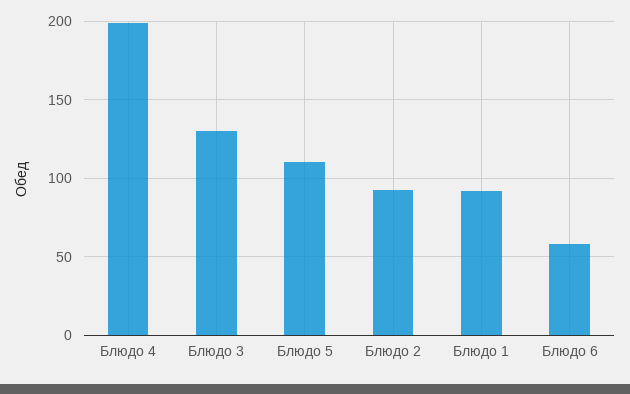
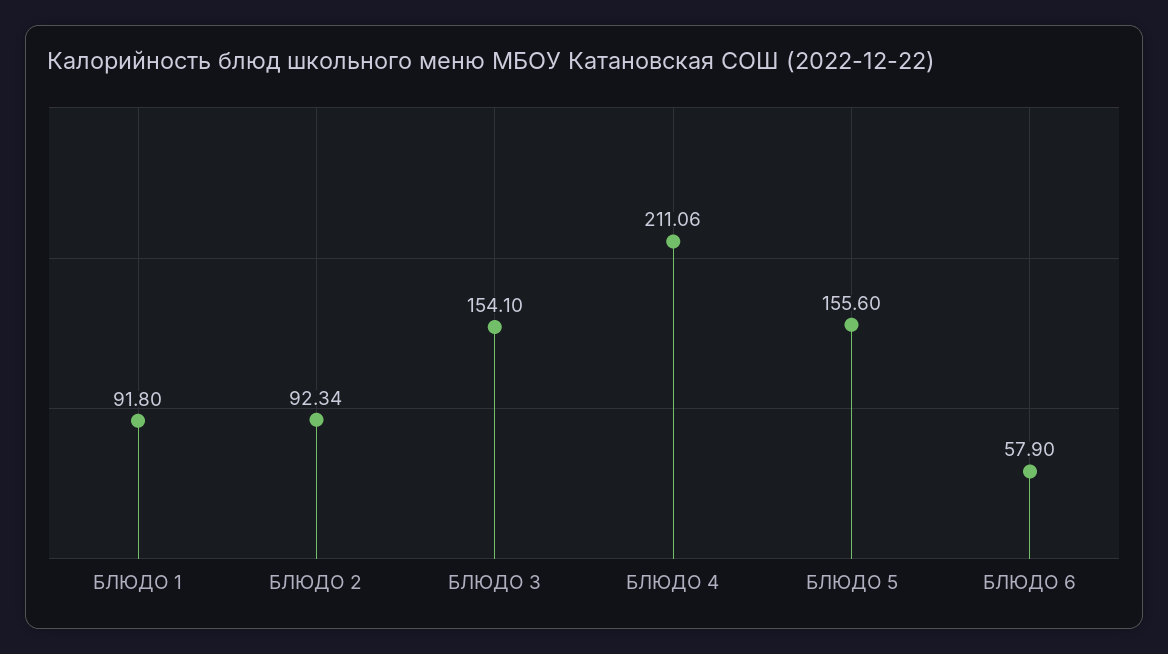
Блюдо 4: 200 -> 211.06
Блюдо 3: 130 -> 154.1
Блюдо 5: 110 -> 155.6

